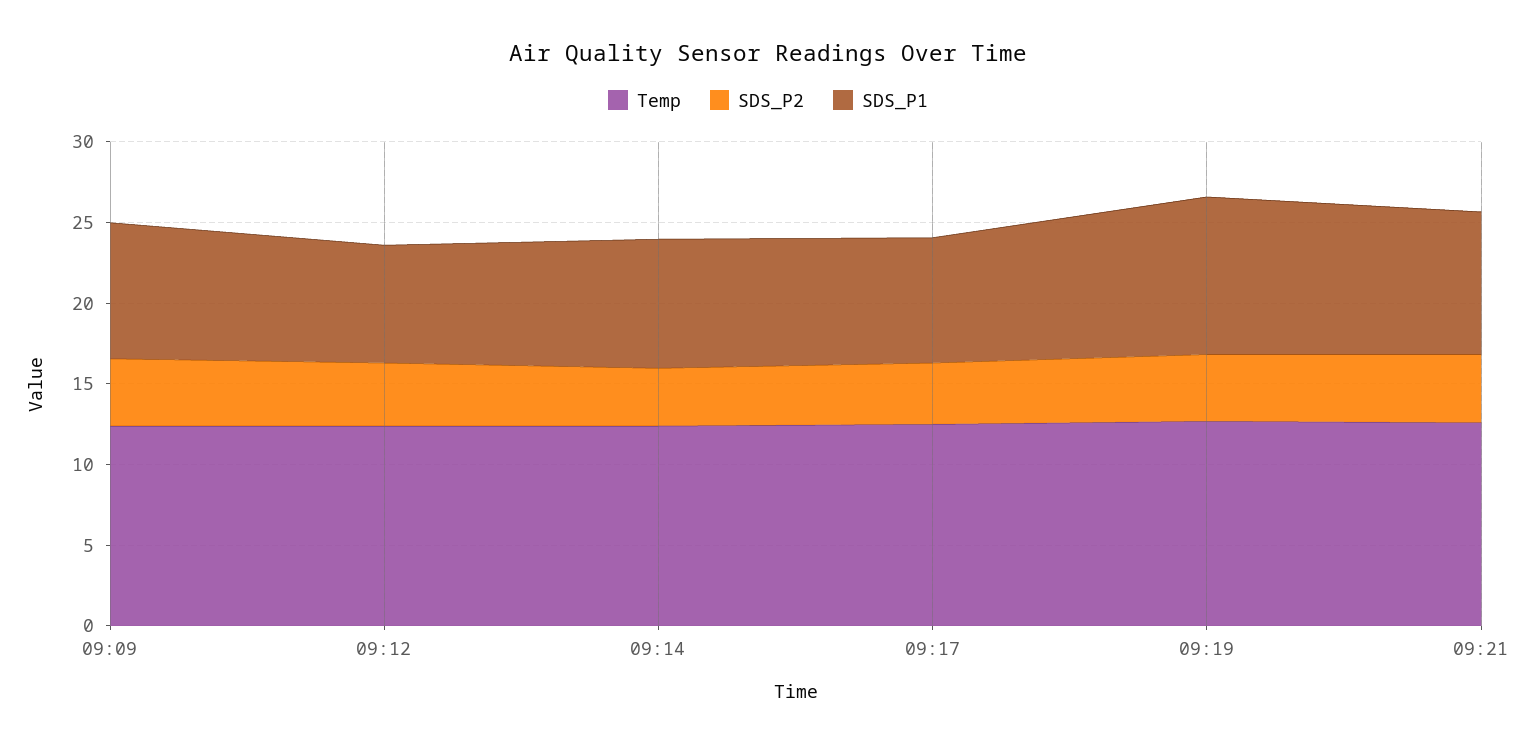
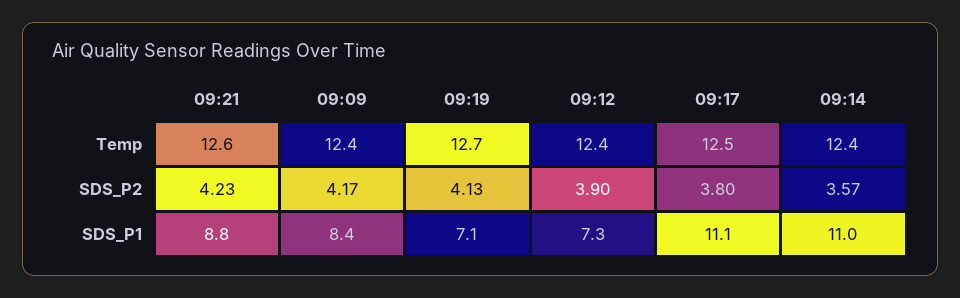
SDS_P1, 09:14: 8 -> 11
SDS_P1, 09:17: 8 -> 11.1
SDS_P1, 09:19: 10 -> 7.1

